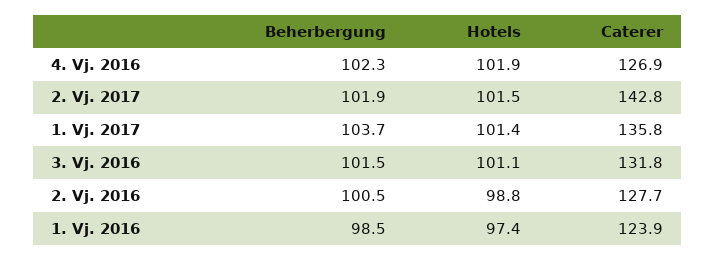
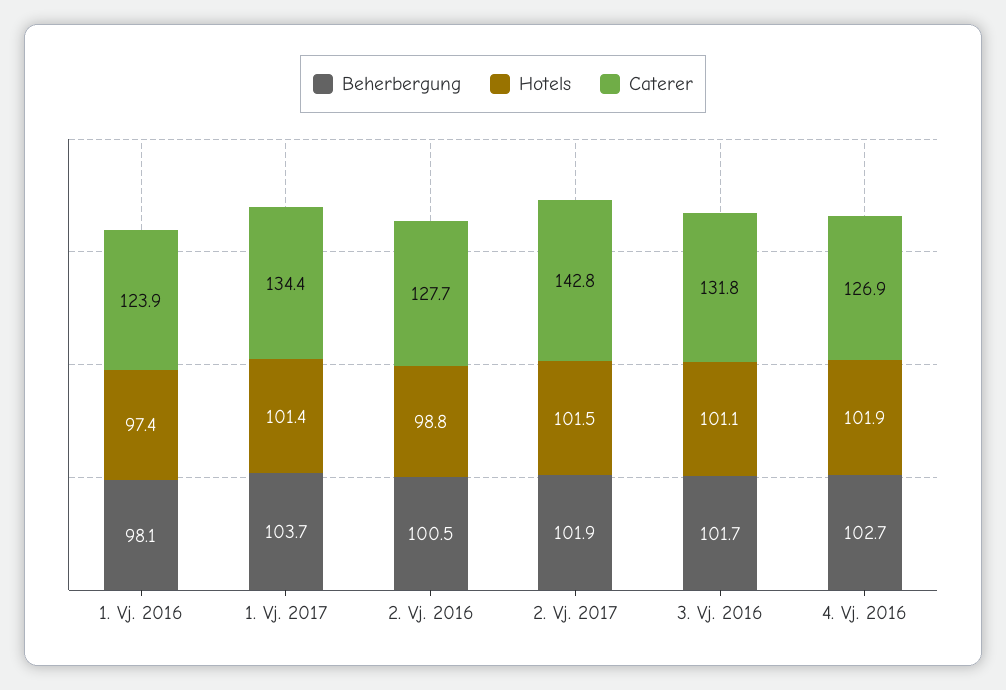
Beherbergung, 4. Vj. 2016: 102.3 -> 102.7
Caterer, 1. Vj. 2017: 135.8 -> 134.4
Beherbergung, 3. Vj. 2016: 101.5 -> 101.7
Beherbergung, 1. Vj. 2016: 98.5 -> 98.1

